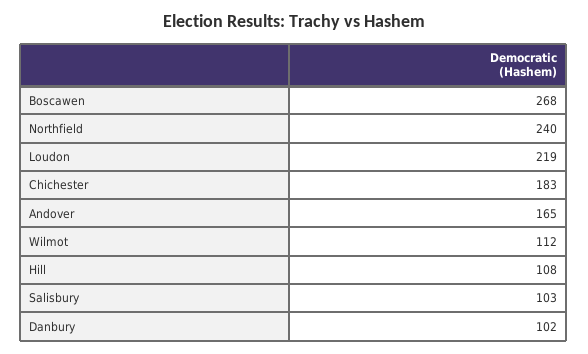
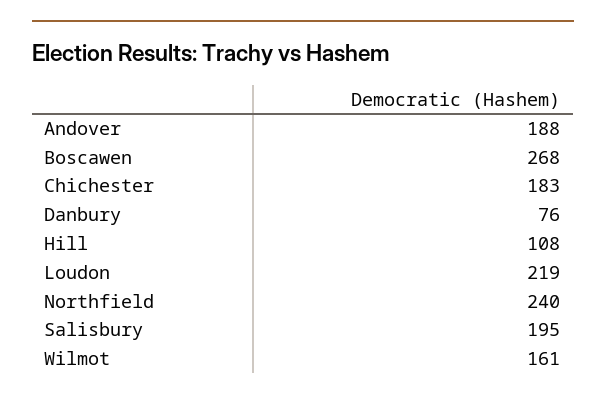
Andover: 165 -> 188
Wilmot: 112 -> 161
Salisbury: 103 -> 195
Danbury: 102 -> 76

